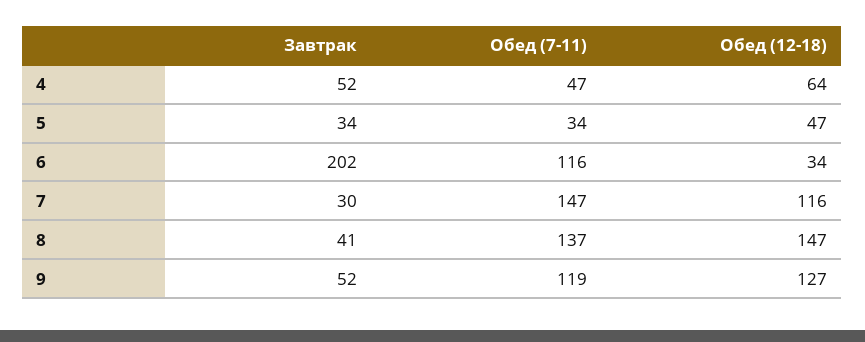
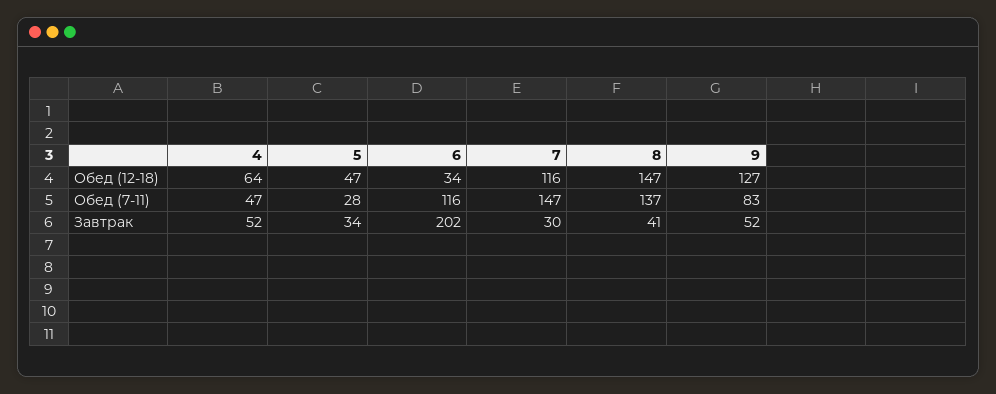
Обед (7-11), 5: 34 -> 28
Обед (7-11), 9: 119 -> 83

